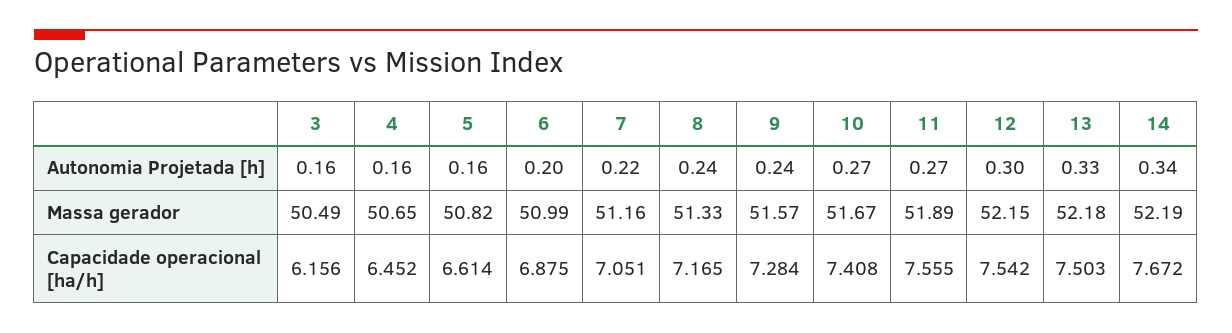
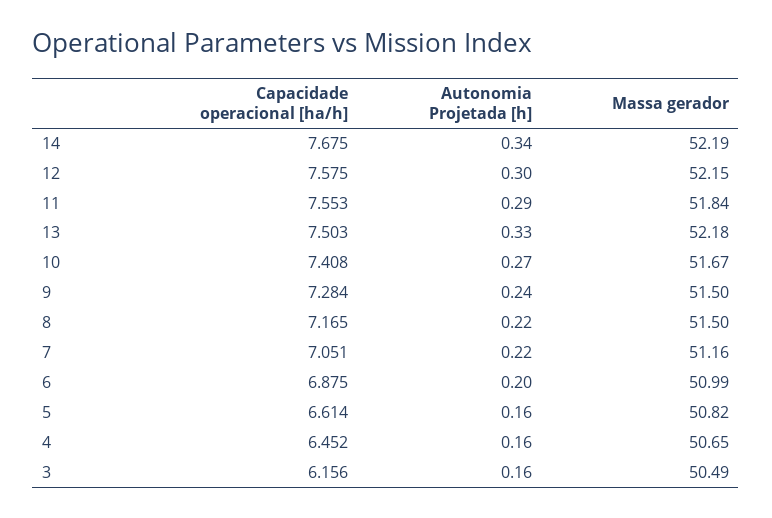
8, Autonomia Projetada [h]: 0.24 -> 0.22
11, Autonomia Projetada [h]: 0.27 -> 0.29
8, Massa gerador: 51.33 -> 51.5
9, Massa gerador: 51.57 -> 51.5
11, Massa gerador: 51.89 -> 51.84
11, Capacidade operacional [ha/h]: 7.555 -> 7.553
12, Capacidade operacional [ha/h]: 7.542 -> 7.575
14, Capacidade operacional [ha/h]: 7.672 -> 7.675

